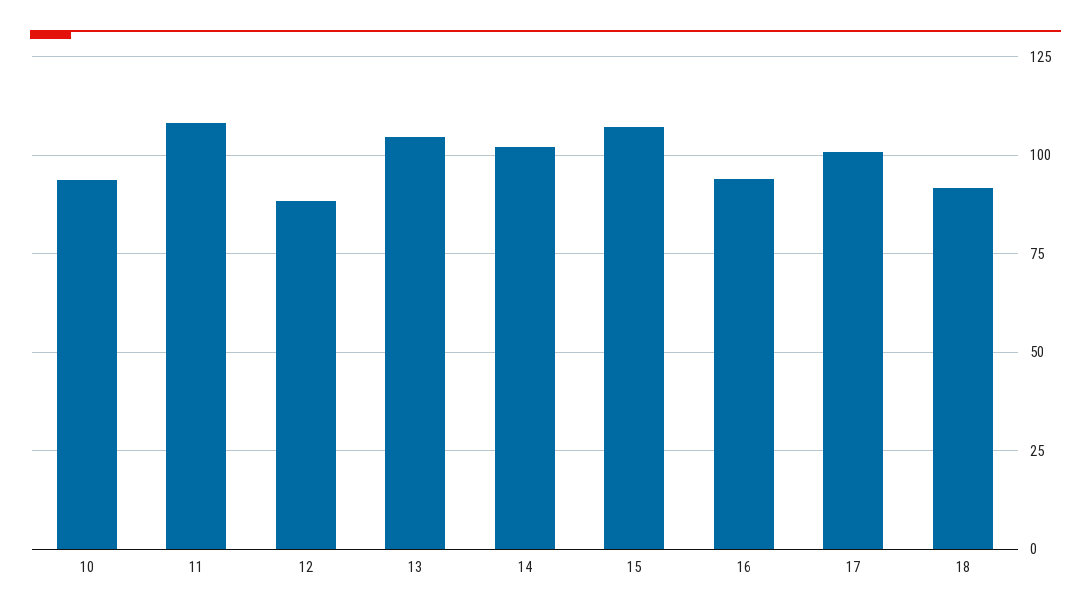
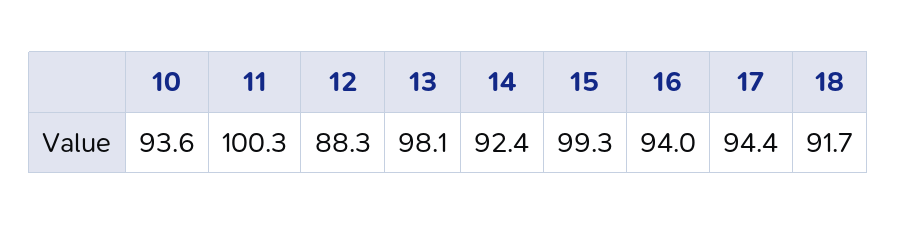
11: 107.5 -> 100.3
13: 105 -> 98.1
14: 102.5 -> 92.4
15: 107.5 -> 99.3
17: 100 -> 94.4

